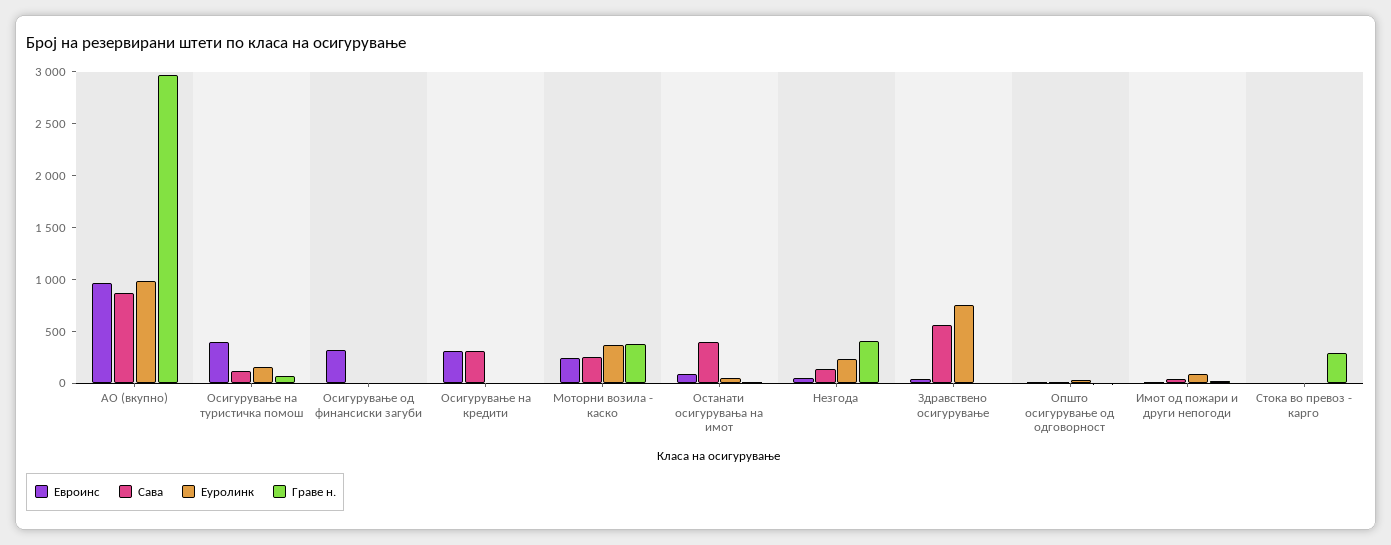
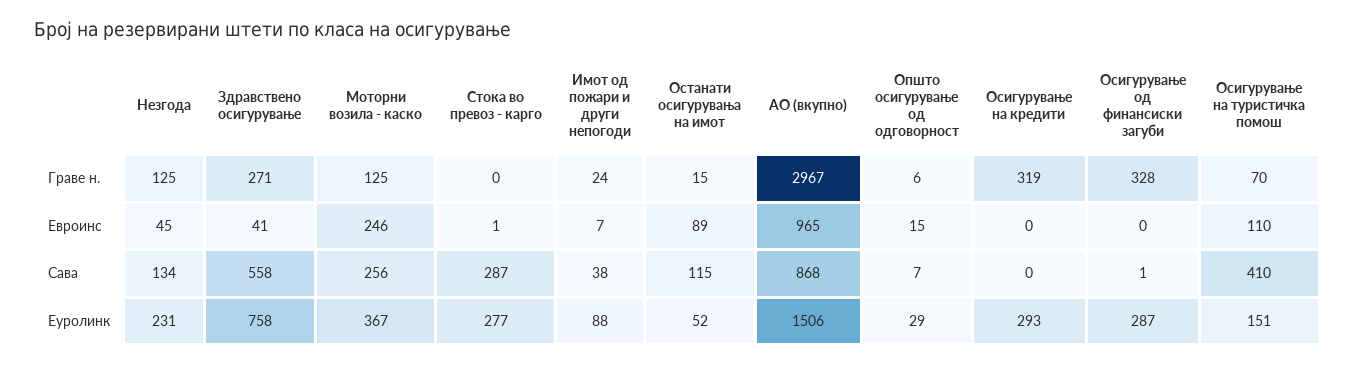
Еуролинк, АО (вкупно): 1000 -> 1506
Евроинс, Осигурување на туристичка помош: 400 -> 110
Сава, Осигурување на туристичка помош: 100 -> 410
Евроинс, Осигурување од финансиски загуби: 300 -> 0
Еуролинк, Осигурување од финансиски загуби: 0 -> 287
Граве н., Осигурување од финансиски загуби: 0 -> 328
Евроинс, Осигурување на кредити: 300 -> 0
Сава, Осигурување на кредити: 300 -> 0
Еуролинк, Осигурување на кредити: 0 -> 293
Граве н., Осигурување на кредити: 0 -> 319
Граве н., Моторни возила - каско: 400 -> 125
Сава, Останати осигурувања на имот: 400 -> 115
Граве н., Незгода: 400 -> 125
Граве н., Здравствено осигурување: 0 -> 271
Сава, Стока во превоз - карго: 0 -> 287
Еуролинк, Стока во превоз - карго: 0 -> 277
Граве н., Стока во превоз - карго: 300 -> 0

